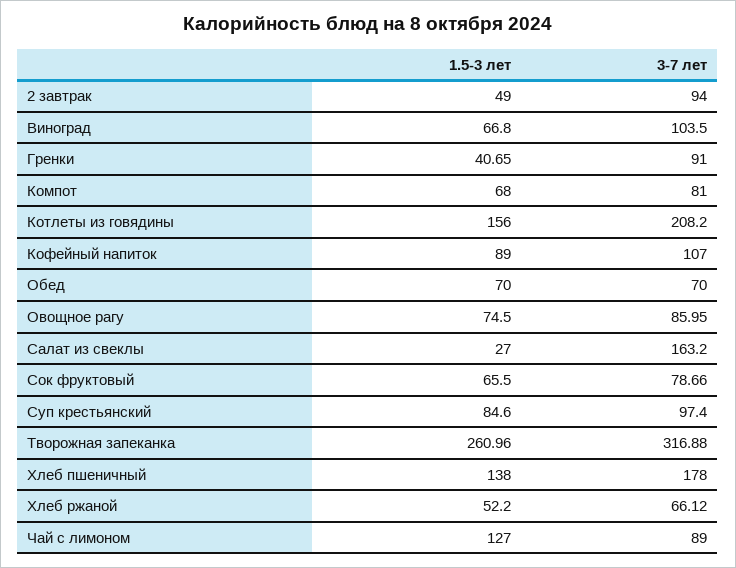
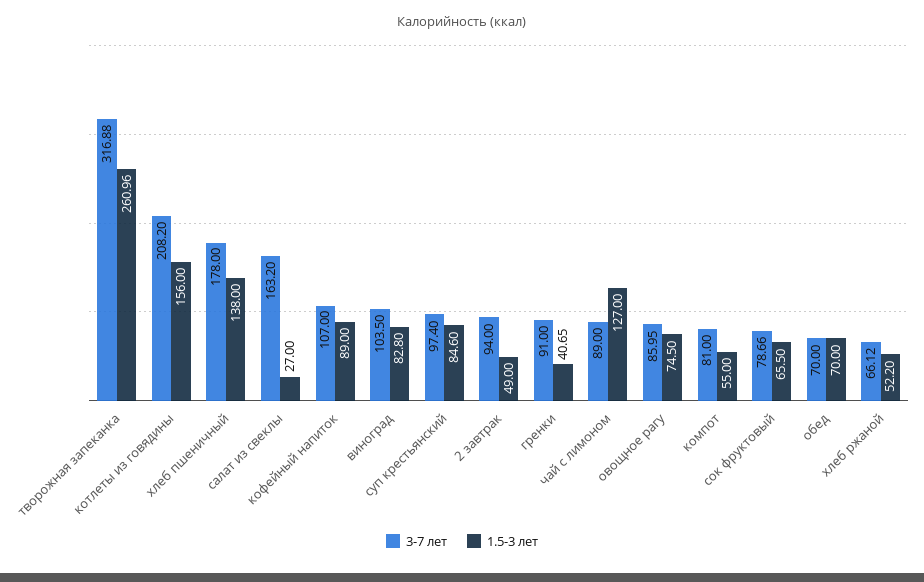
1.5-3 лет, Виноград: 66.8 -> 82.8
1.5-3 лет, Компот: 68 -> 55

